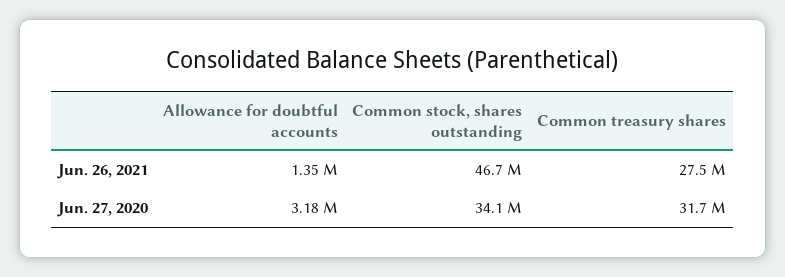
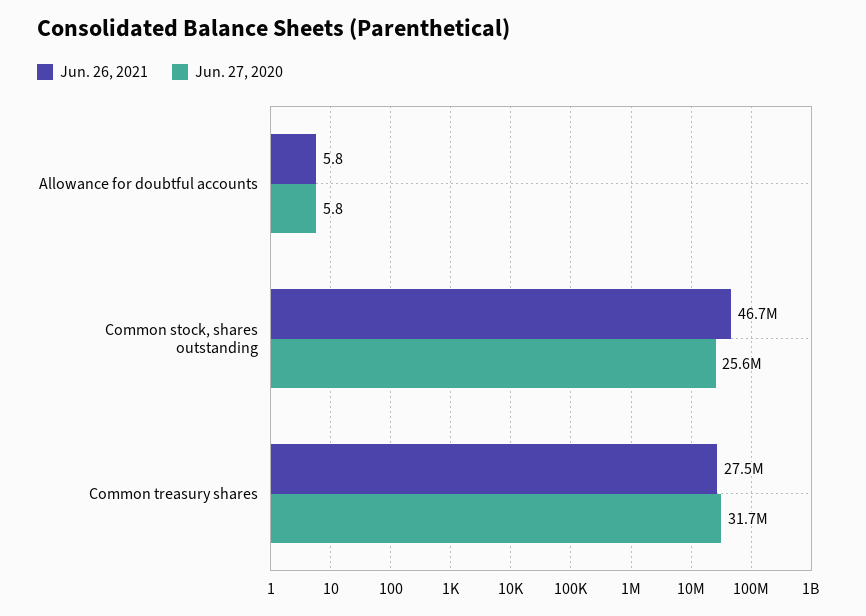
Jun. 26, 2021, Allowance for doubtful accounts: 1350000 -> 5.8
Jun. 27, 2020, Allowance for doubtful accounts: 3180000 -> 5.8
Jun. 27, 2020, Common stock, shares outstanding: 34100000 -> 25600000

